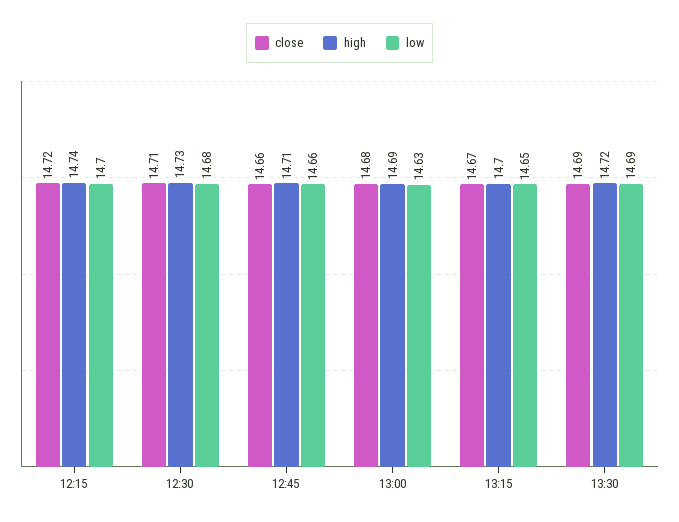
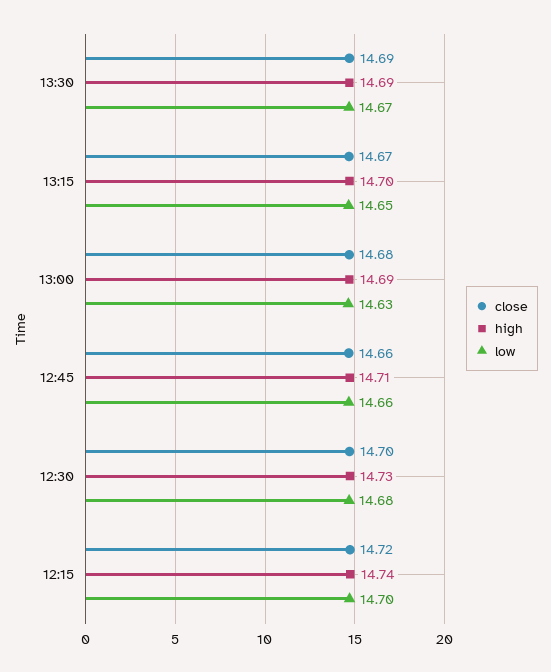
close, 12:30: 14.71 -> 14.7
high, 13:30: 14.72 -> 14.69
low, 13:30: 14.69 -> 14.67

